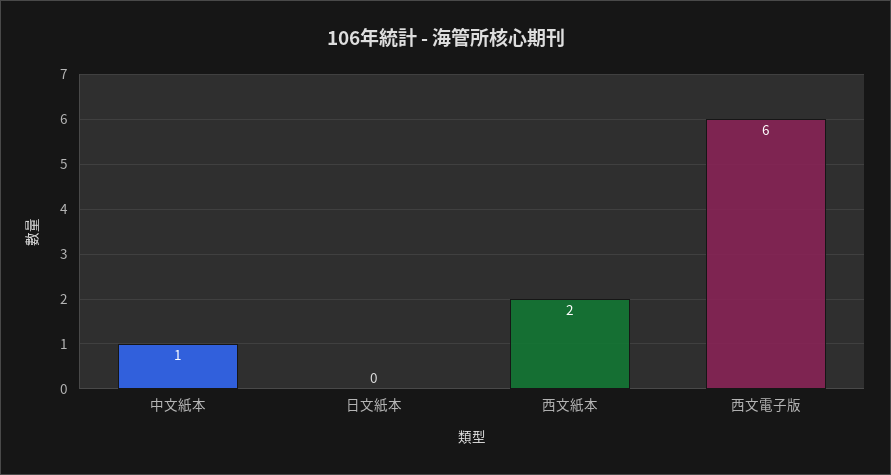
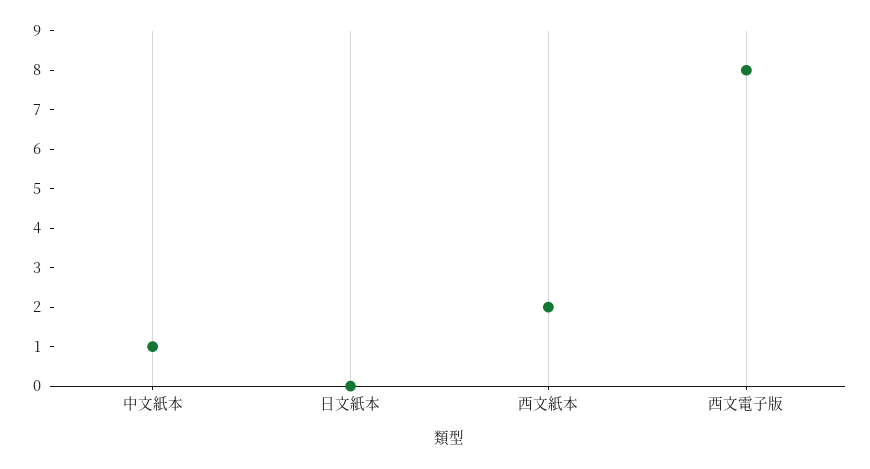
西文電子版: 6 -> 8

